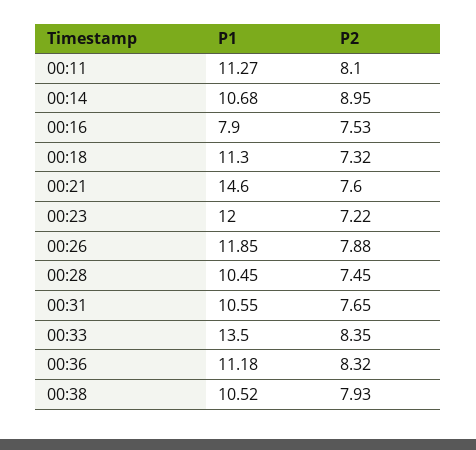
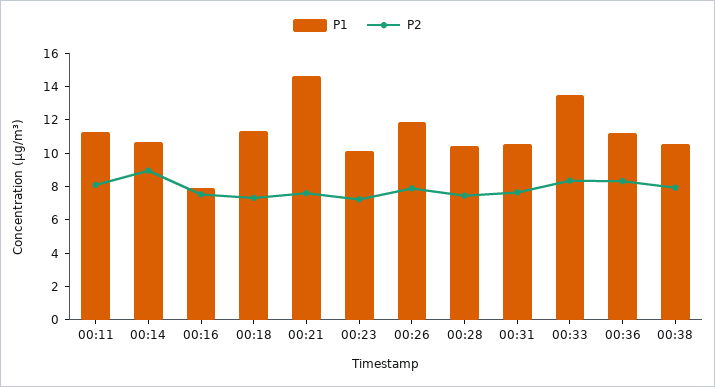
P1, 00:23: 12 -> 10

